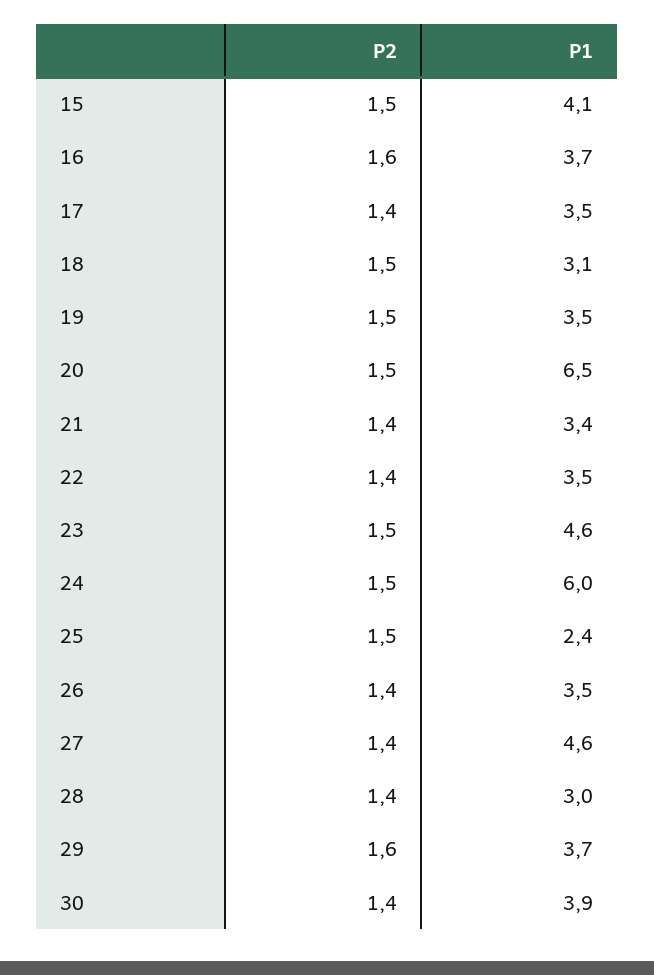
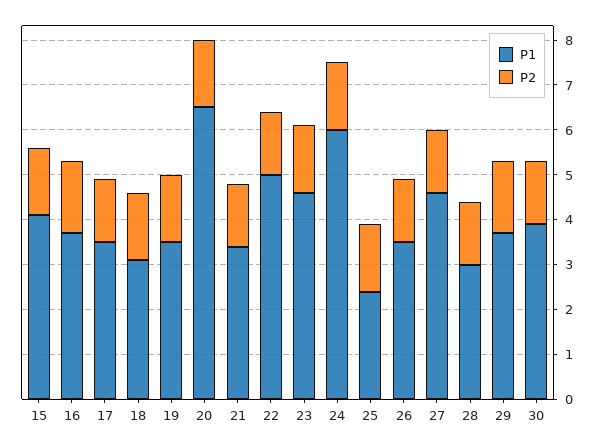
P1, 22: 3.5 -> 5

